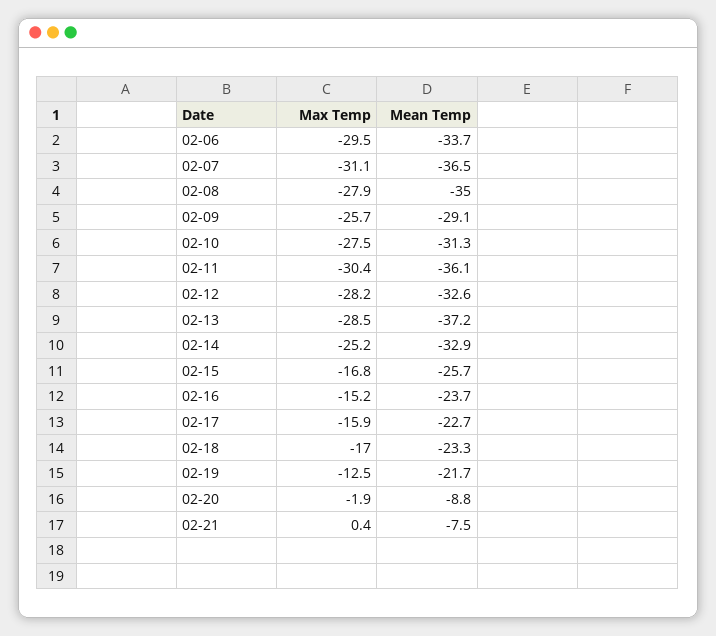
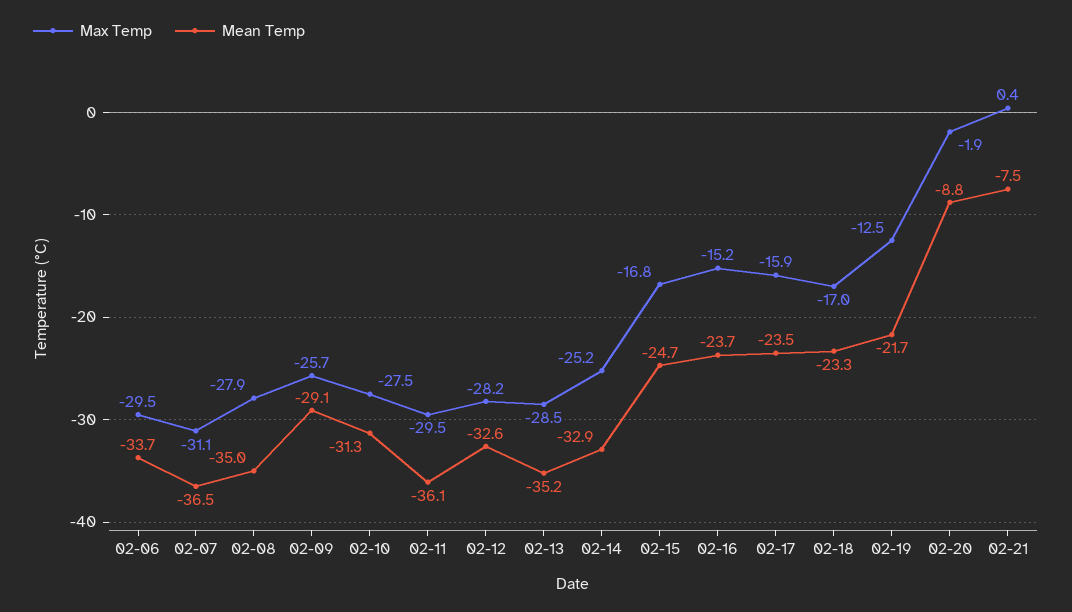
Max Temp, 02-11: -30.4 -> -29.5
Mean Temp, 02-13: -37.2 -> -35.2
Mean Temp, 02-15: -25.7 -> -24.7
Mean Temp, 02-17: -22.7 -> -23.5

